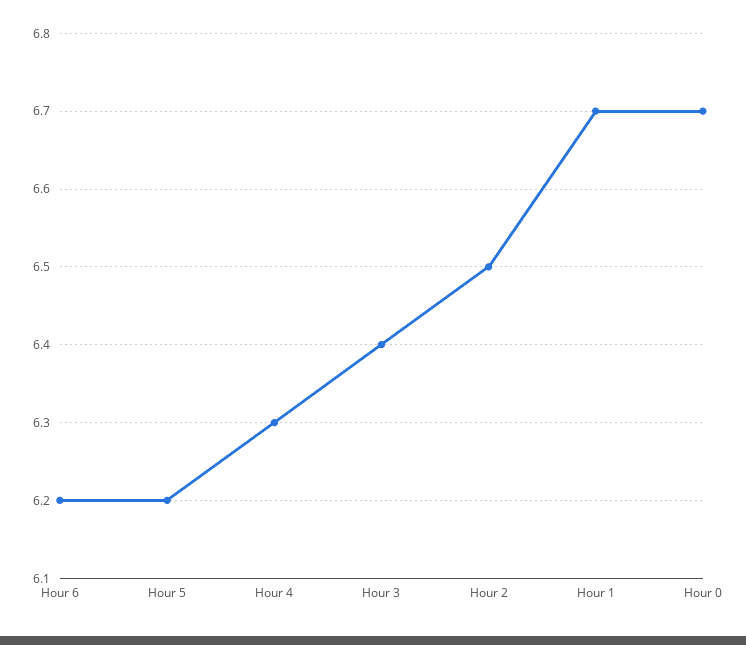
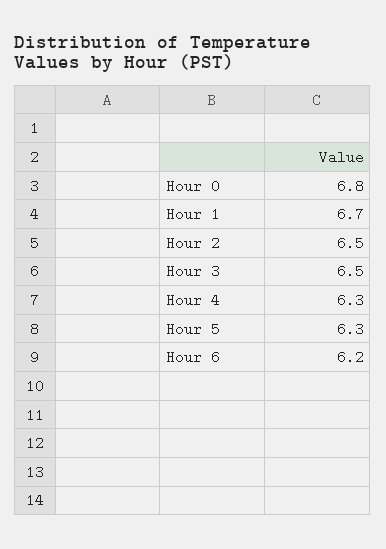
Hour 5: 6.2 -> 6.3
Hour 3: 6.4 -> 6.5
Hour 0: 6.7 -> 6.8

